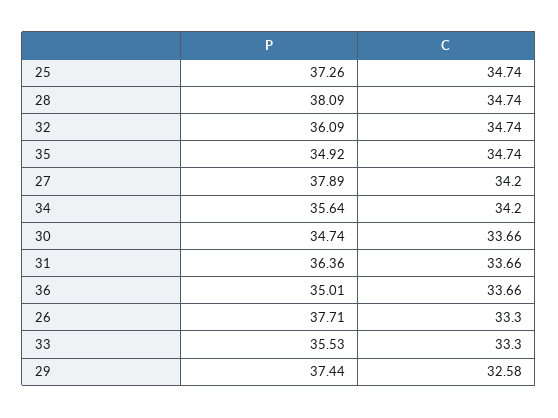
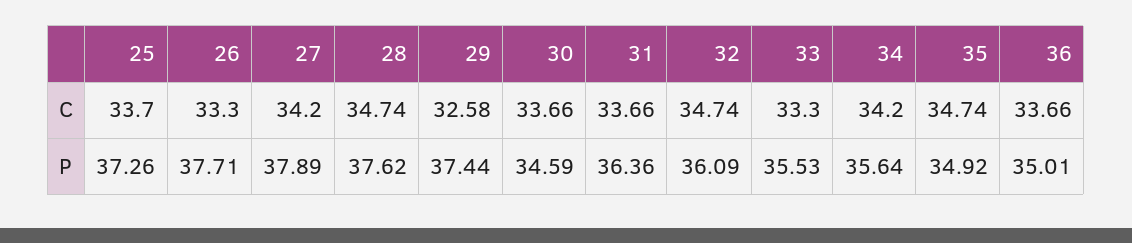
C, 25: 34.74 -> 33.7
P, 28: 38.09 -> 37.62
P, 30: 34.74 -> 34.59

